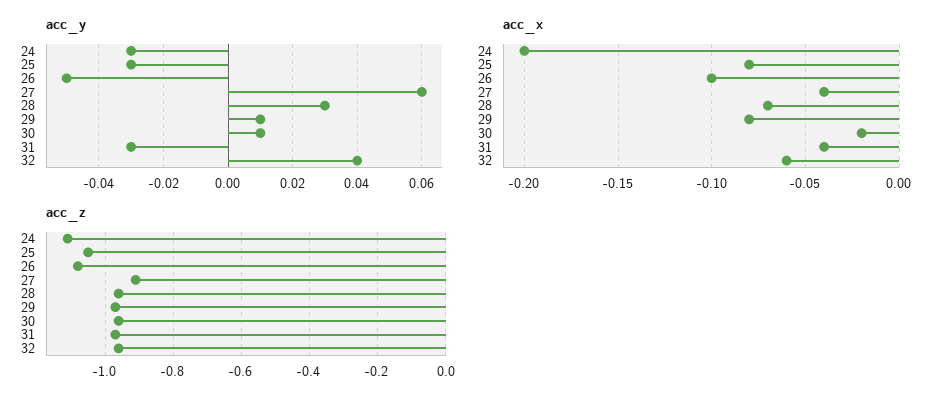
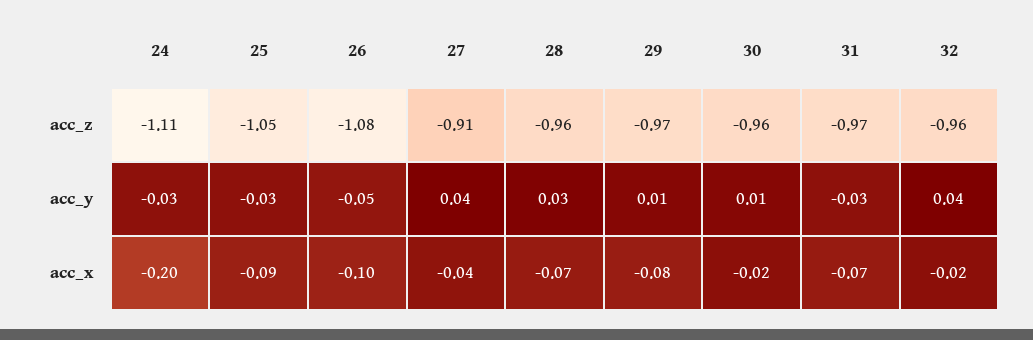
acc_y, 27: 0.06 -> 0.04
acc_x, 25: -0.08 -> -0.09
acc_x, 31: -0.04 -> -0.07
acc_x, 32: -0.06 -> -0.02

